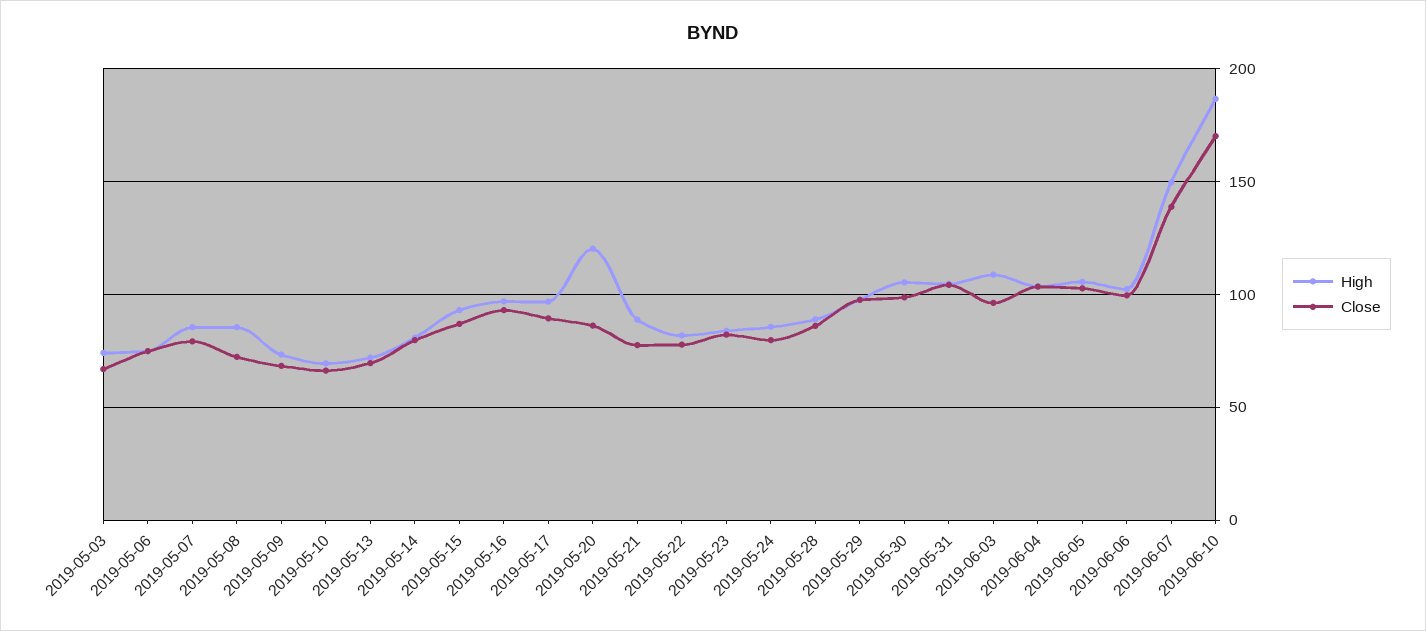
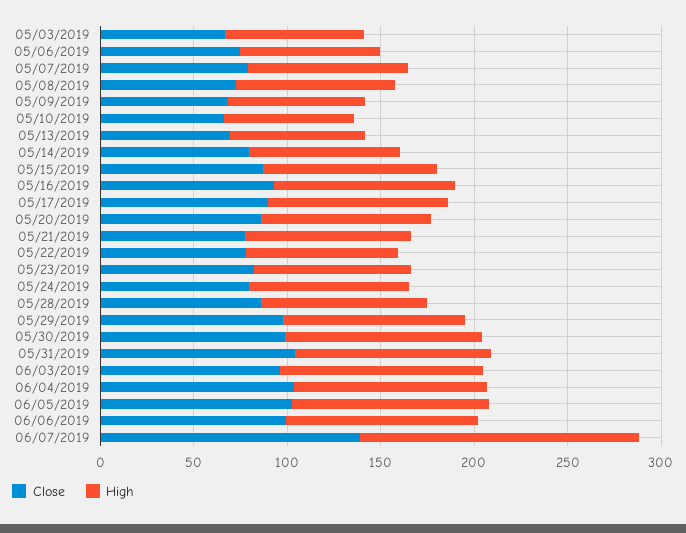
High, 2019-05-20: 120 -> 90
High, 2019-06-10: 185 -> none
Close, 2019-06-10: 170 -> none

